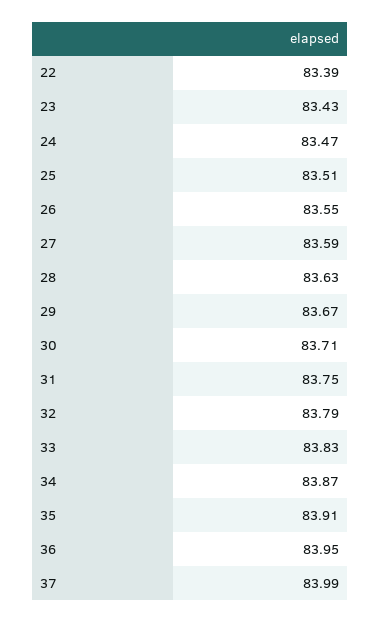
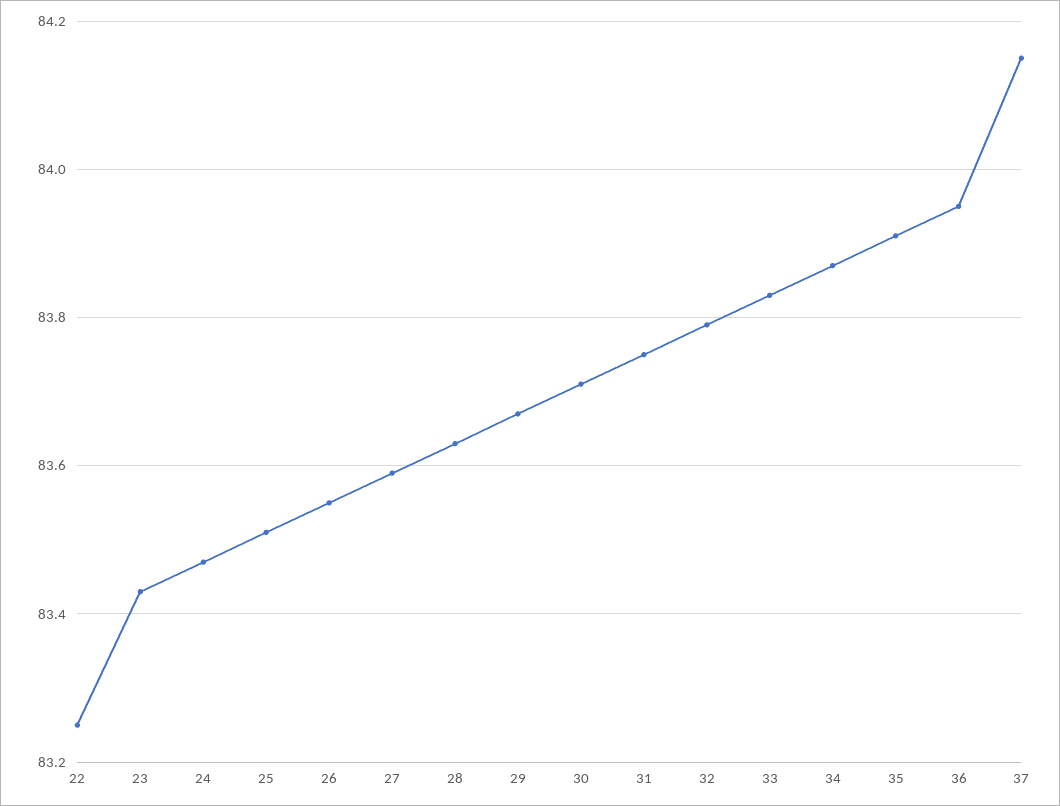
22: 83.39 -> 83.25
37: 83.99 -> 84.15

